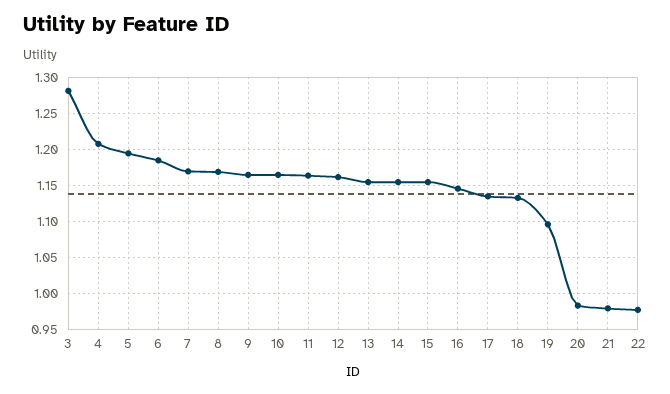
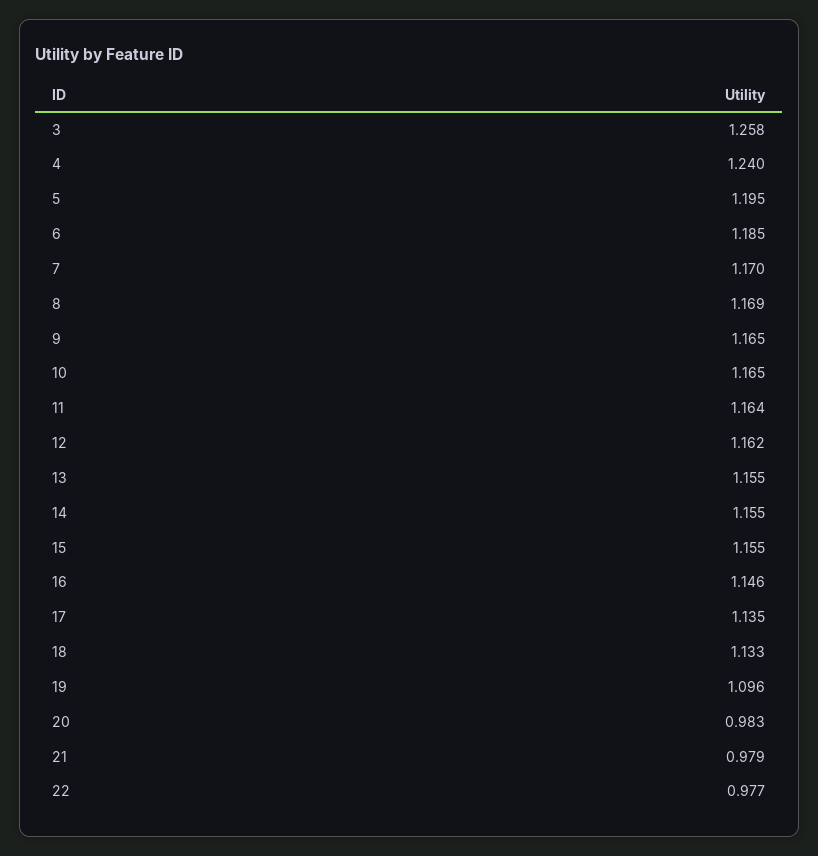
3: 1.28 -> 1.258
4: 1.21 -> 1.24

